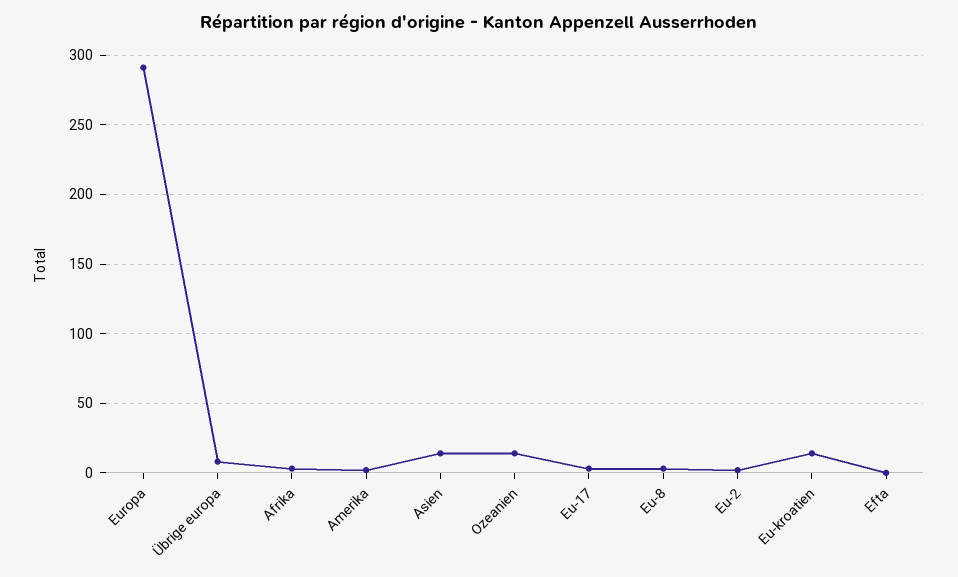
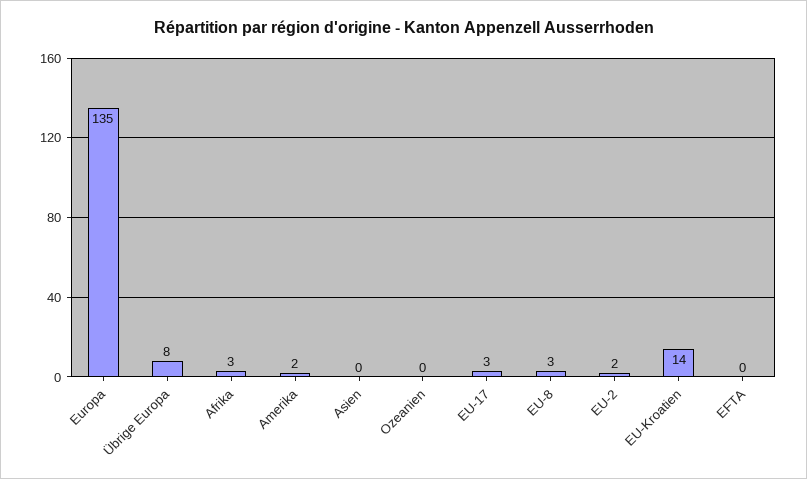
Europa: 290 -> 135
Asien: 15 -> 0
Ozeanien: 15 -> 0

